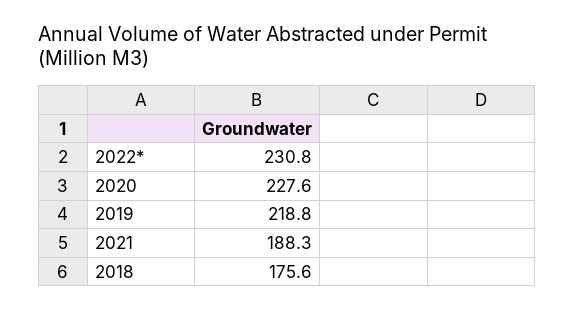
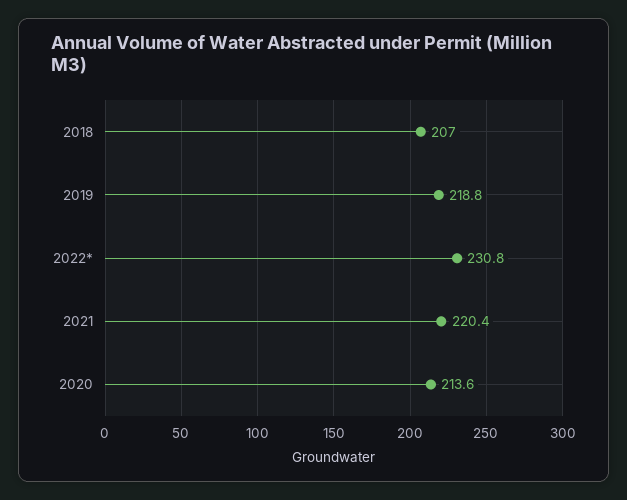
2020: 227.6 -> 213.6
2021: 188.3 -> 220.4
2018: 175.6 -> 207

